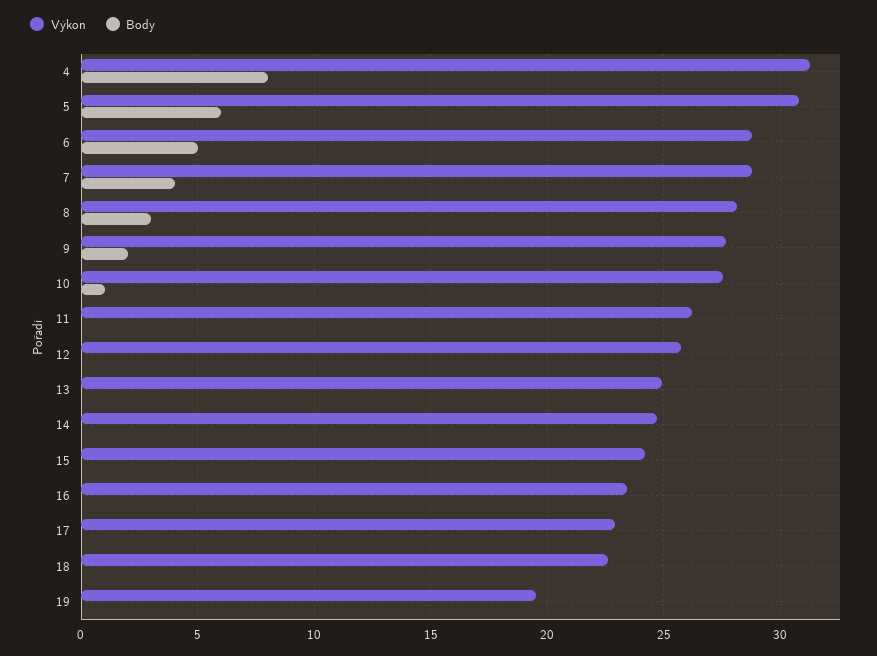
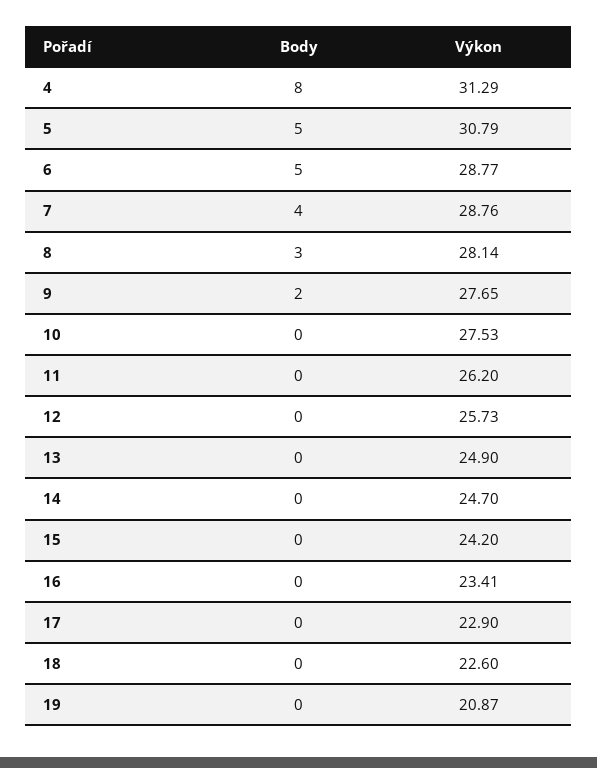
Body, 5: 6 -> 5
Body, 10: 1 -> 0
Výkon, 19: 19.5 -> 20.87

